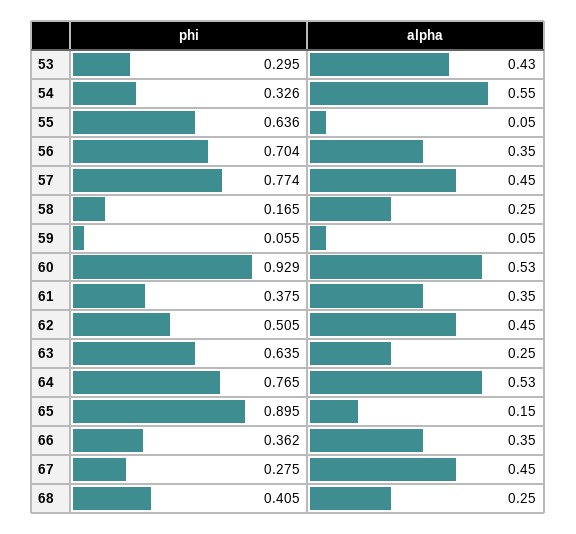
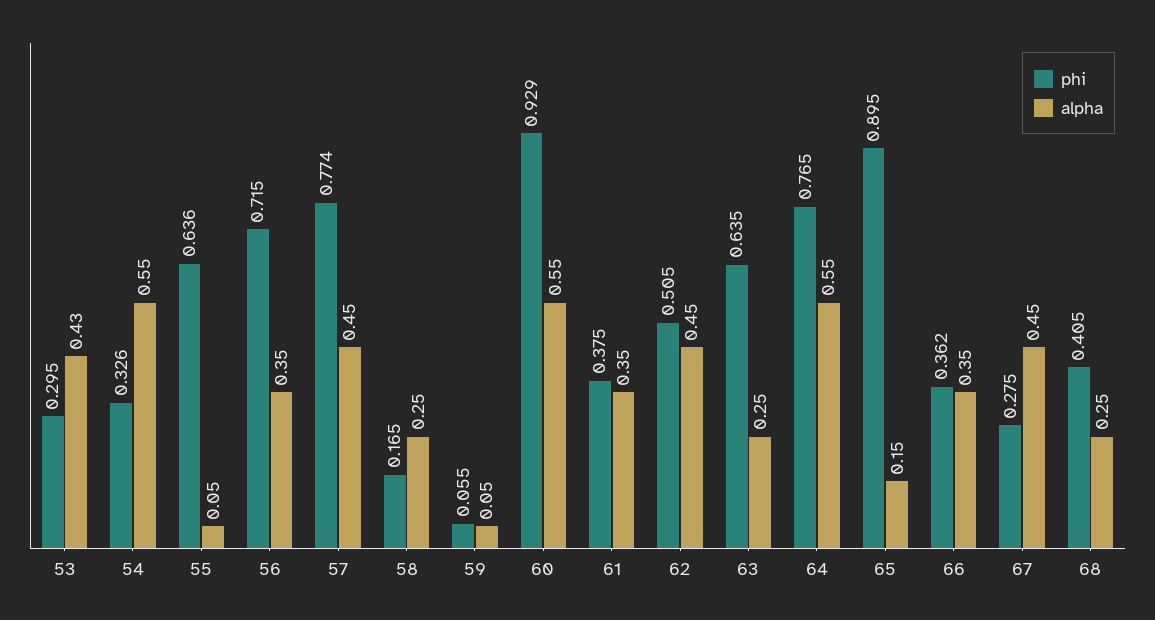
phi, 56: 0.704 -> 0.715
alpha, 60: 0.53 -> 0.55
alpha, 64: 0.53 -> 0.55

